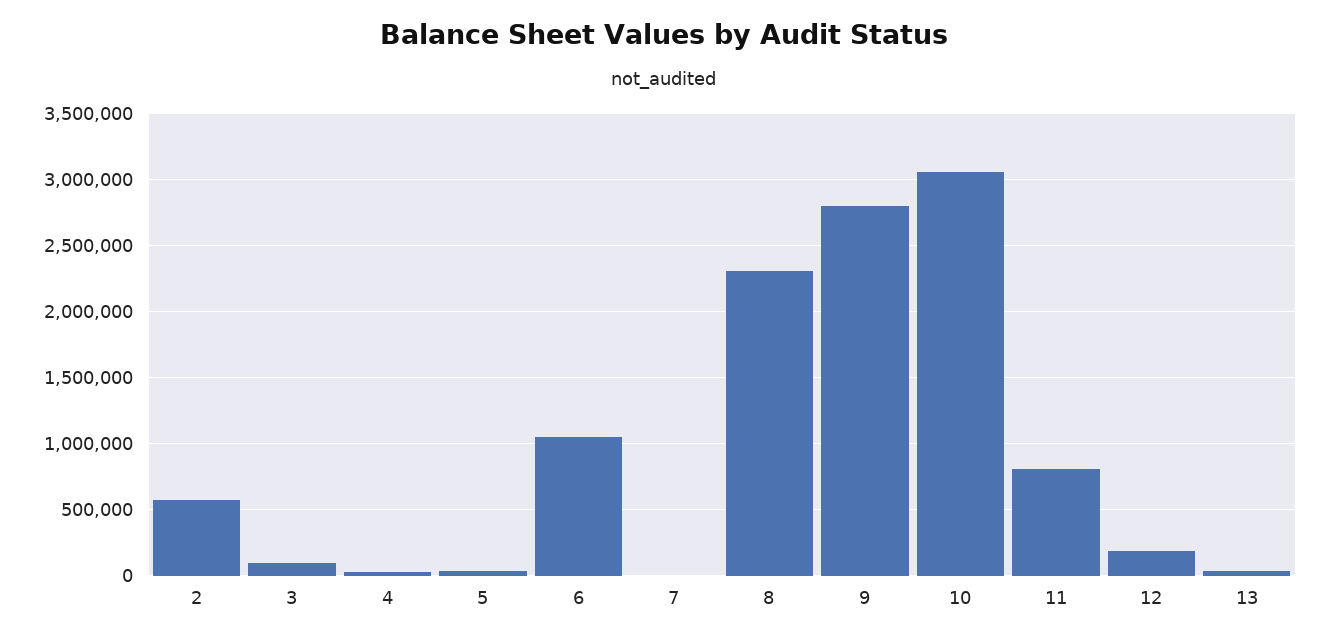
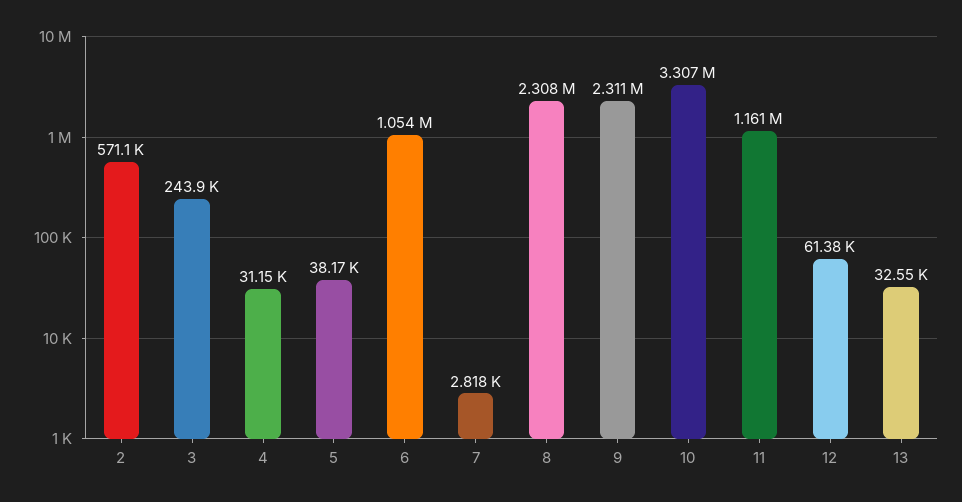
3: 100000 -> 243900
9: 2800000 -> 2311000
10: 3050000 -> 3307000
11: 800000 -> 1161000
12: 200000 -> 61380

